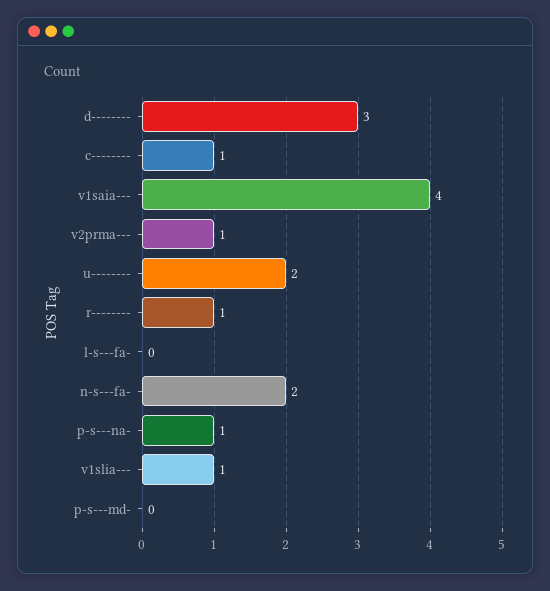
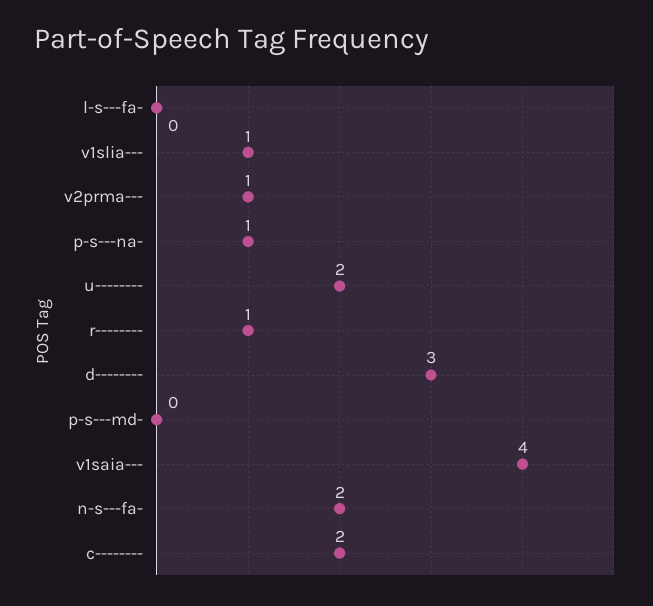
c--------: 1 -> 2

